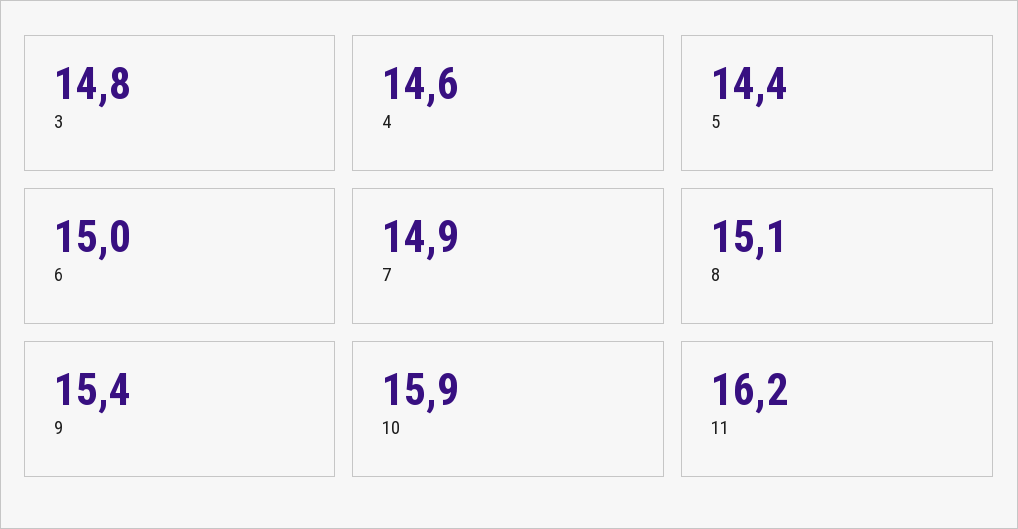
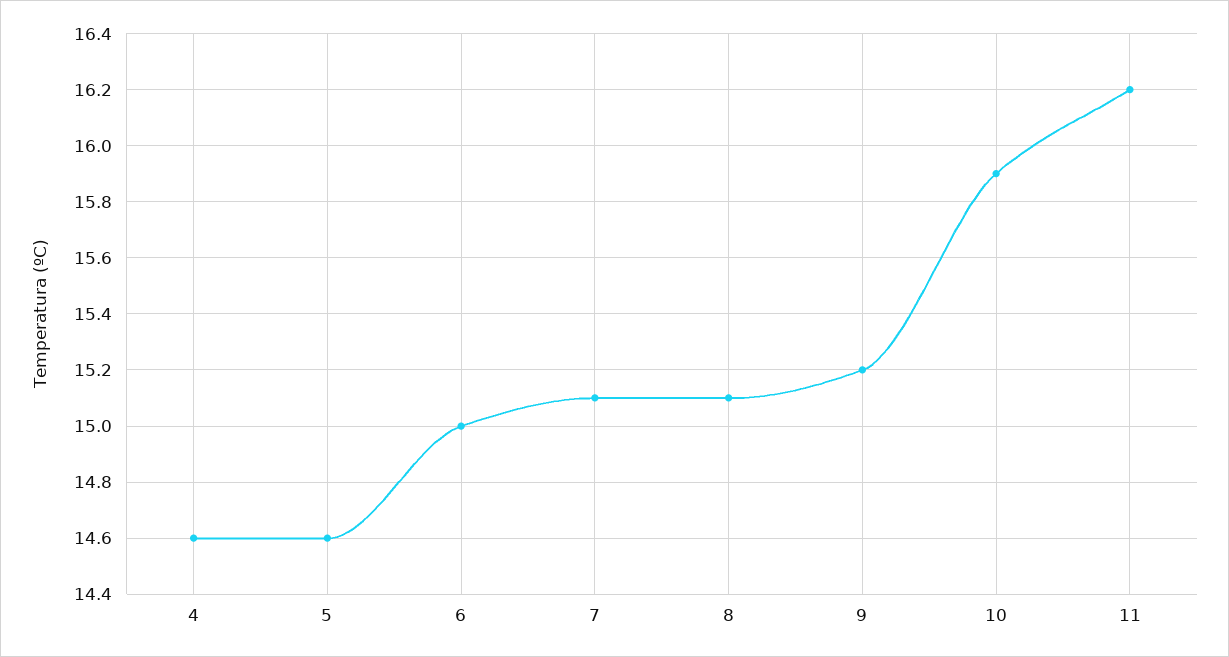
3: 14.8 -> none
5: 14.4 -> 14.6
7: 14.9 -> 15.1
9: 15.4 -> 15.2

